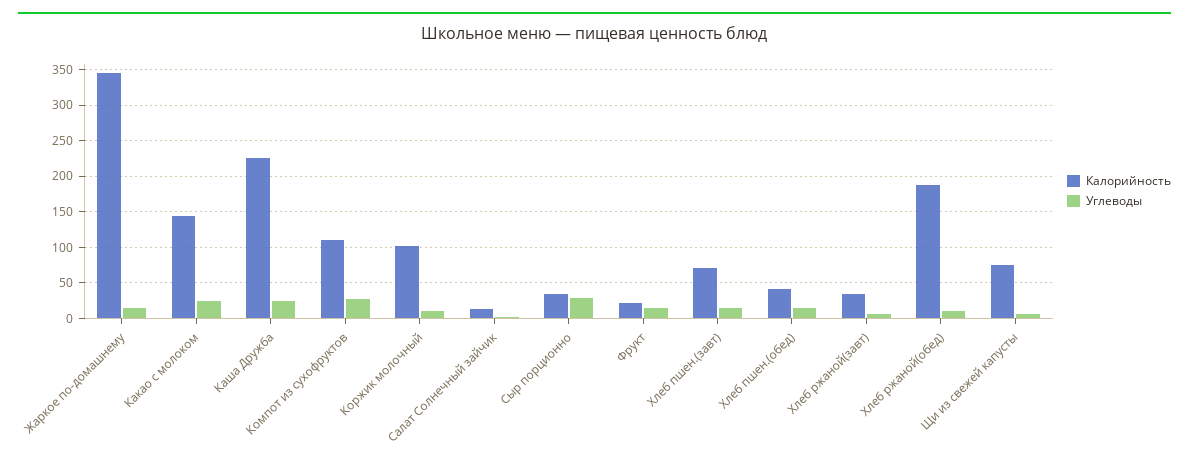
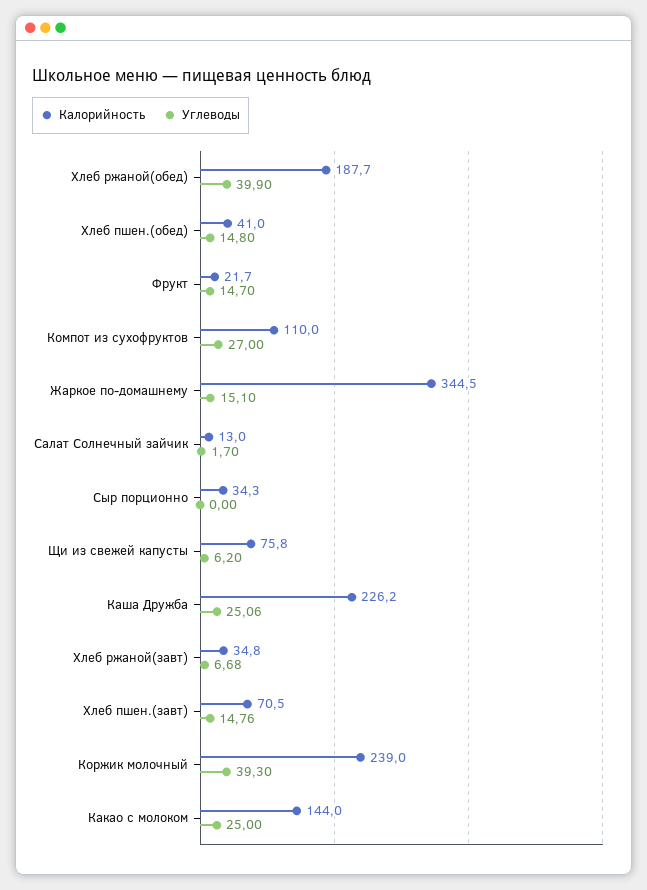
Калорийность, Коржик молочный: 100 -> 239
Углеводы, Коржик молочный: 10 -> 39.3
Углеводы, Сыр порционно: 30 -> 0
Углеводы, Хлеб ржаной(обед): 10 -> 39.9

